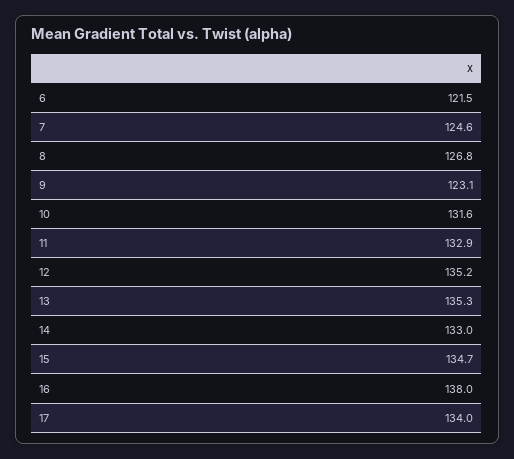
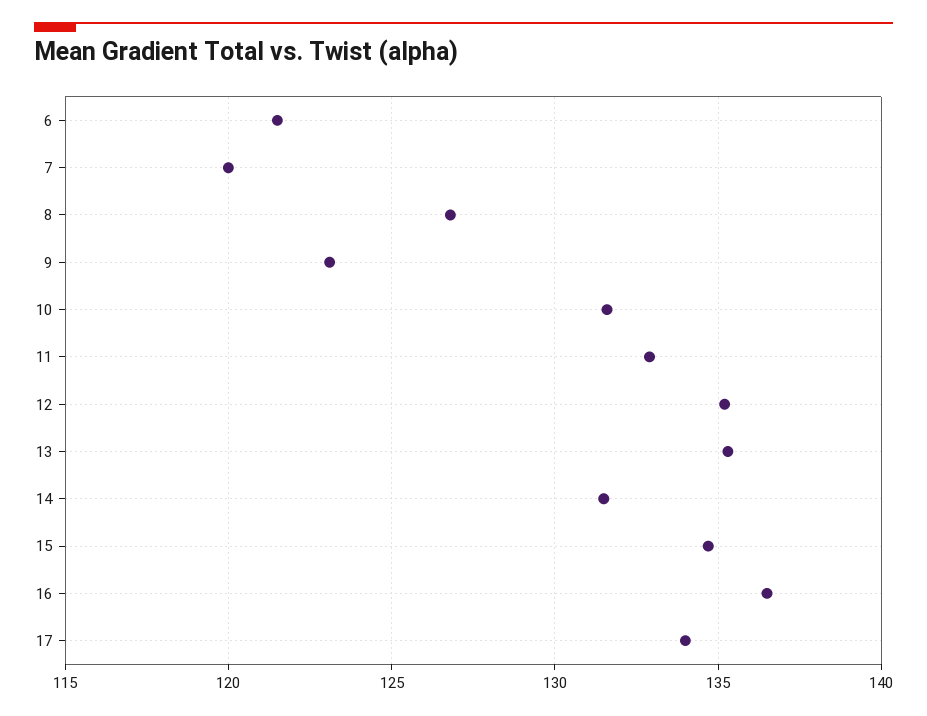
7: 124.6 -> 120
14: 133 -> 131.5
16: 138 -> 136.5

